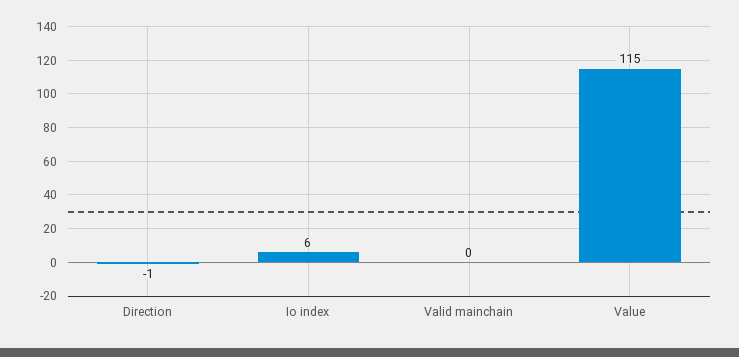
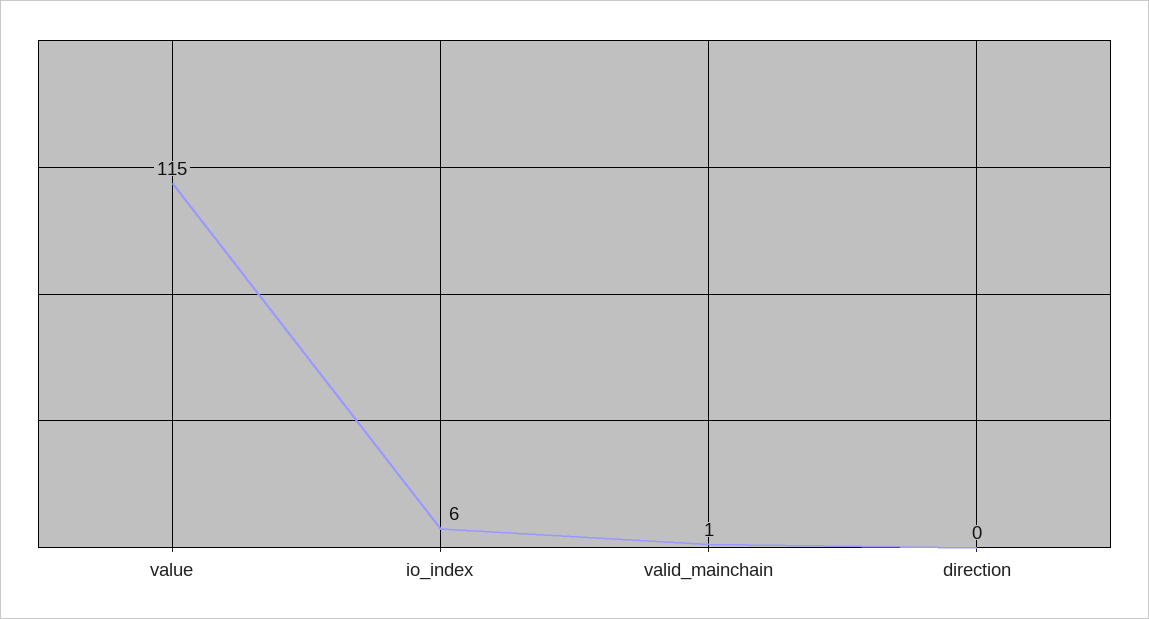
Direction: -1 -> 0
Valid mainchain: 0 -> 1

